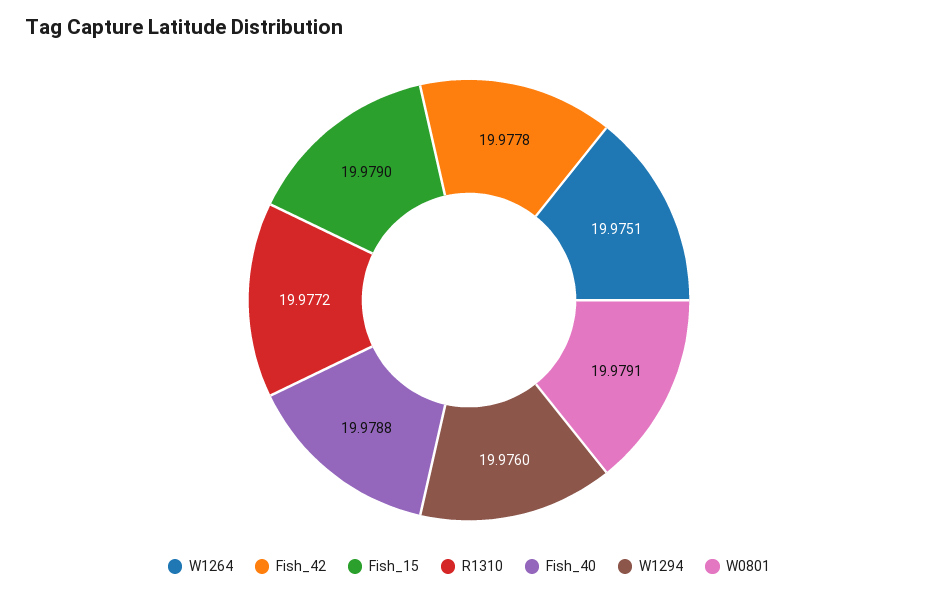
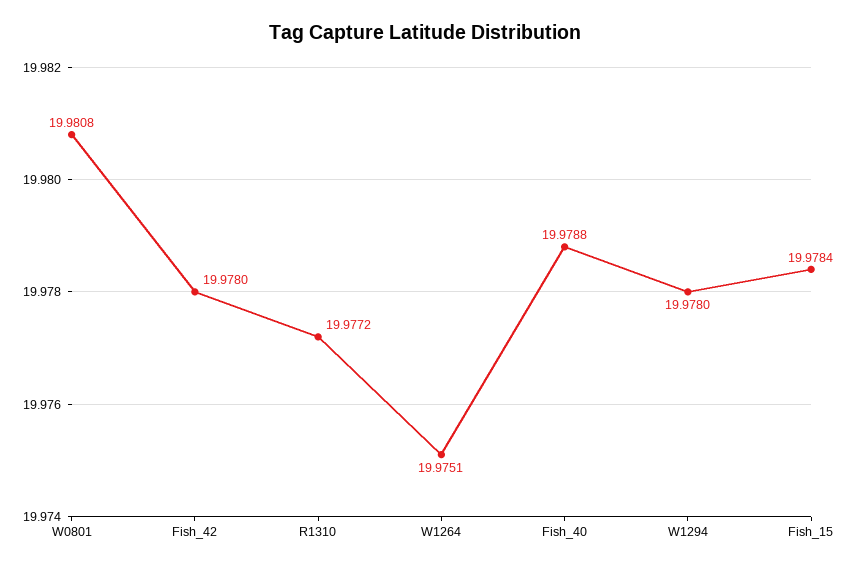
Fish_42: 19.9778 -> 19.978
Fish_15: 19.979 -> 19.9784
W1294: 19.976 -> 19.978
W0801: 19.9791 -> 19.9808

